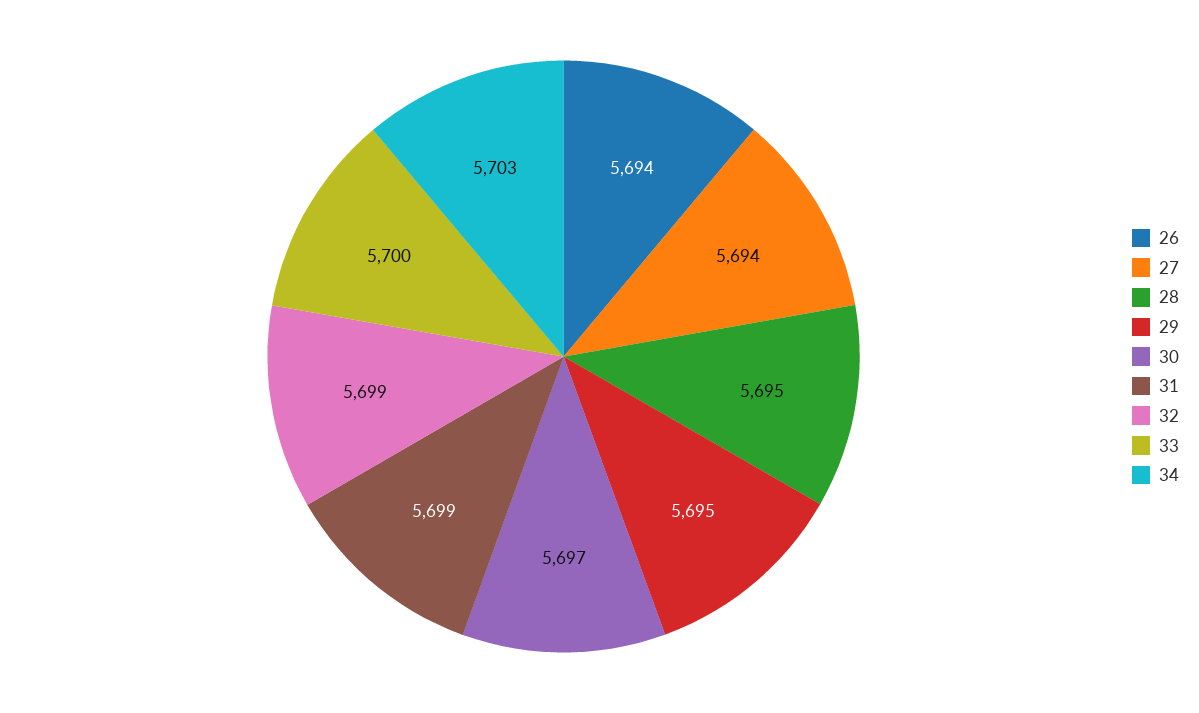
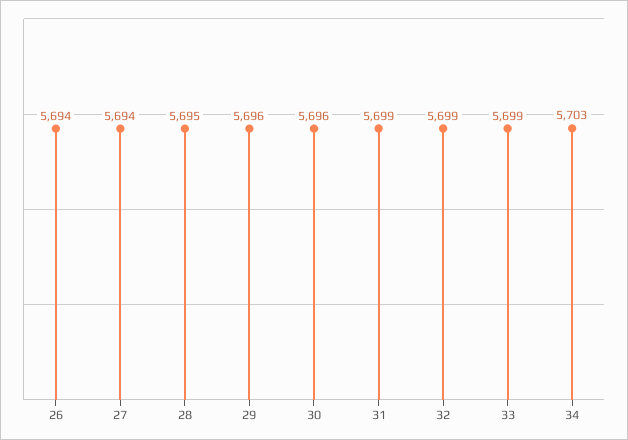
29: 5695 -> 5696
30: 5697 -> 5696
33: 5700 -> 5699

